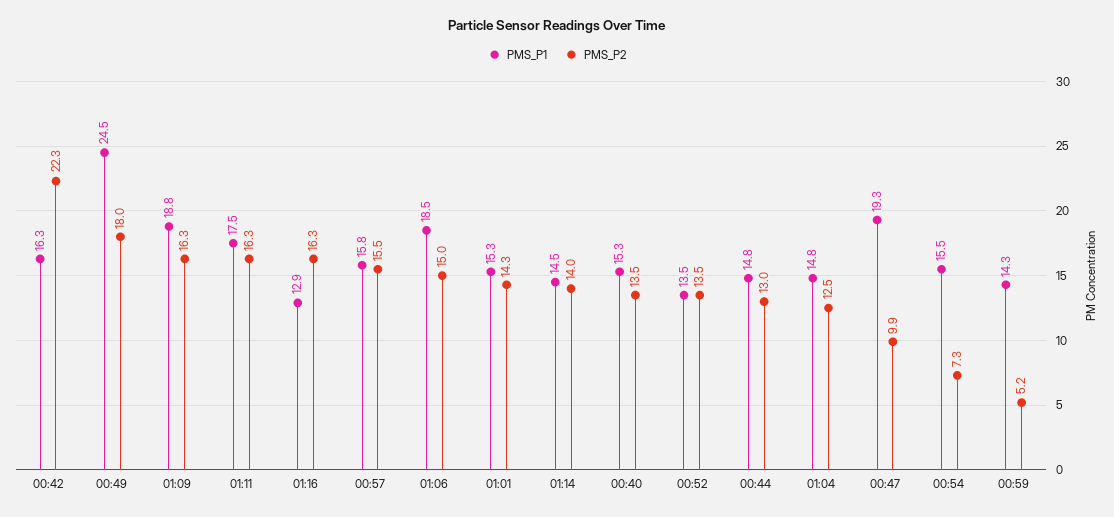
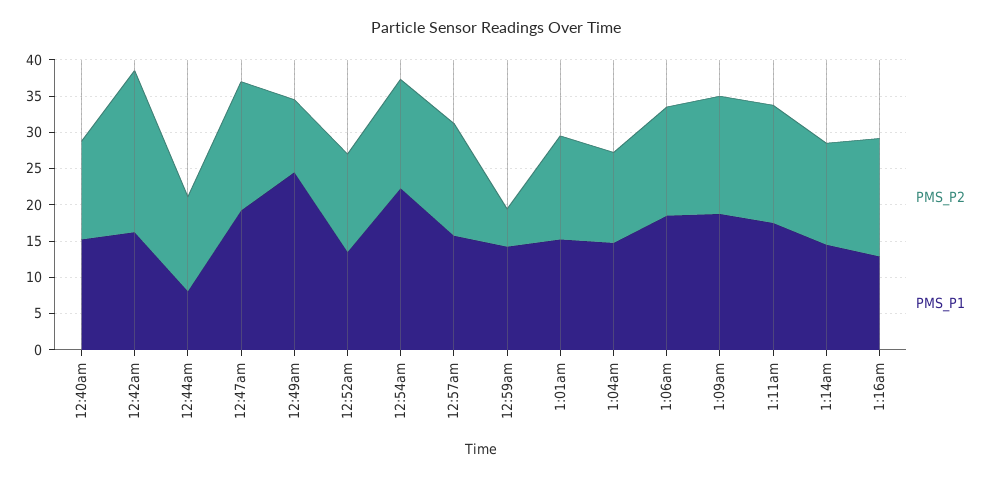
PMS_P2, 00:49: 18 -> 10
PMS_P1, 00:44: 14.8 -> 7.5
PMS_P2, 00:47: 9.9 -> 17.5
PMS_P1, 00:54: 15.5 -> 22.5
PMS_P2, 00:54: 7.3 -> 15

